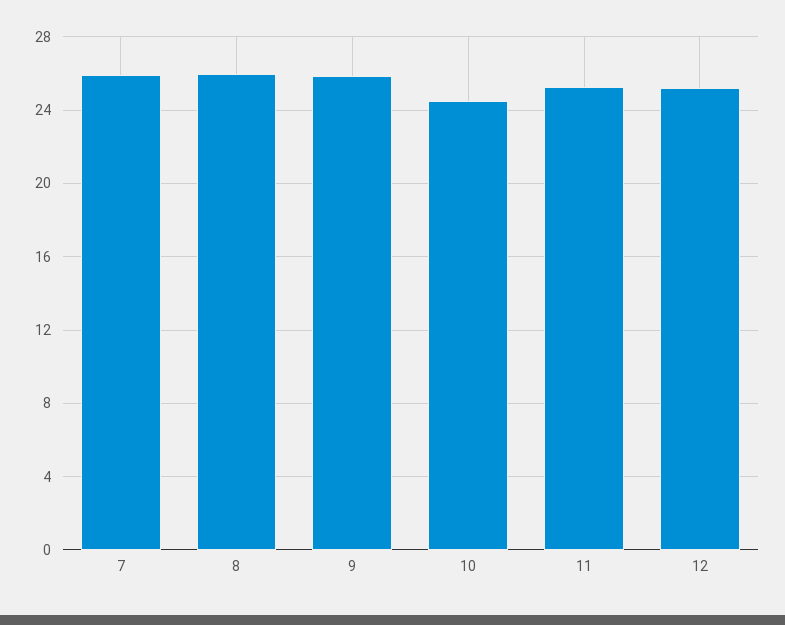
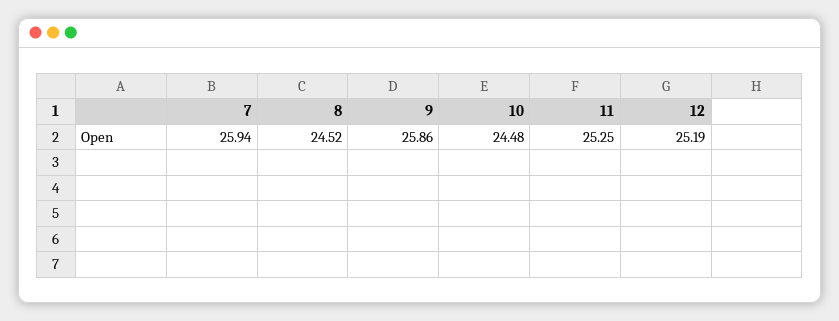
8: 26 -> 24.52

